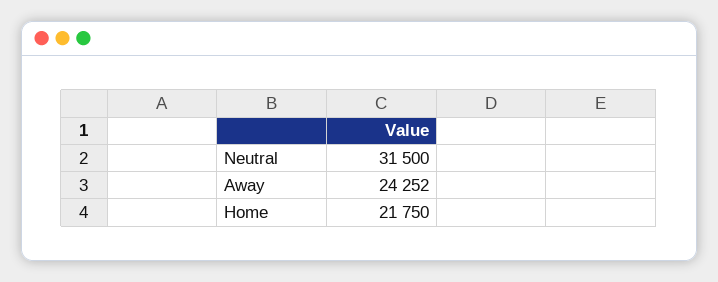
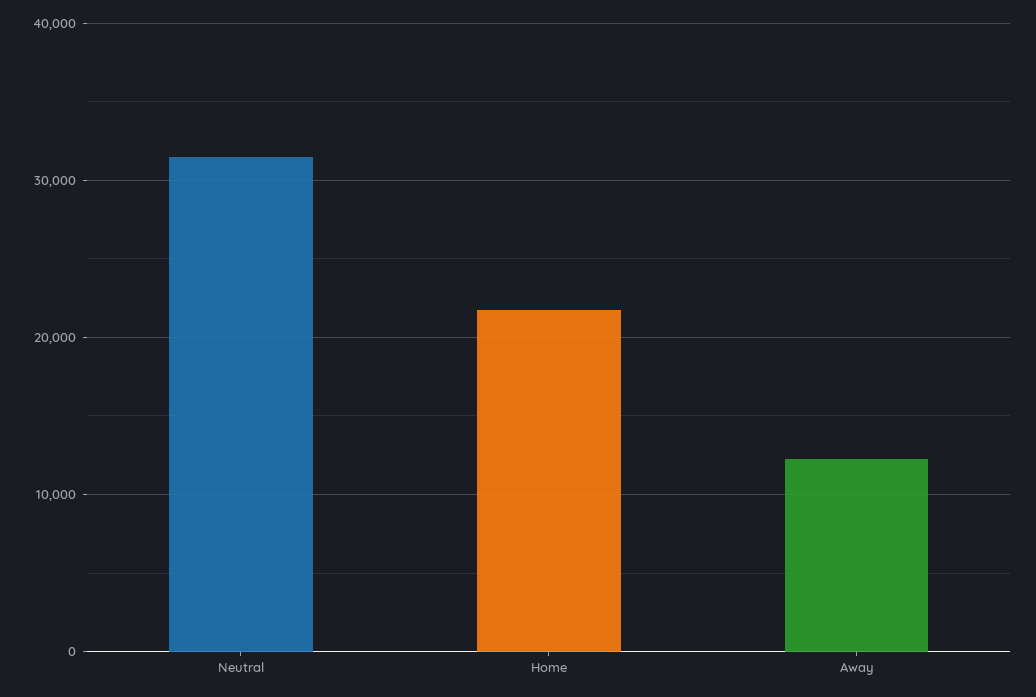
Away: 24252 -> 12000

